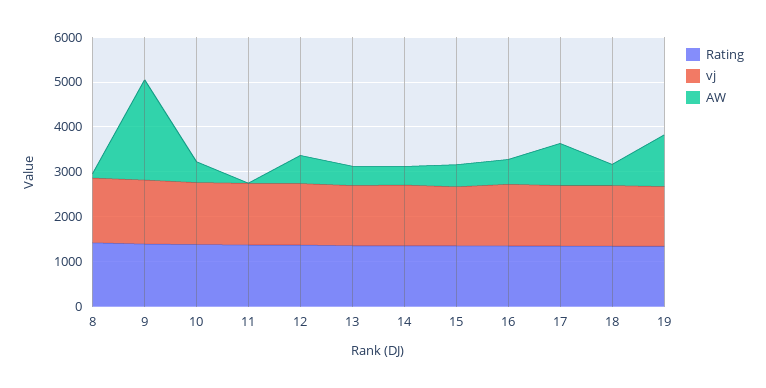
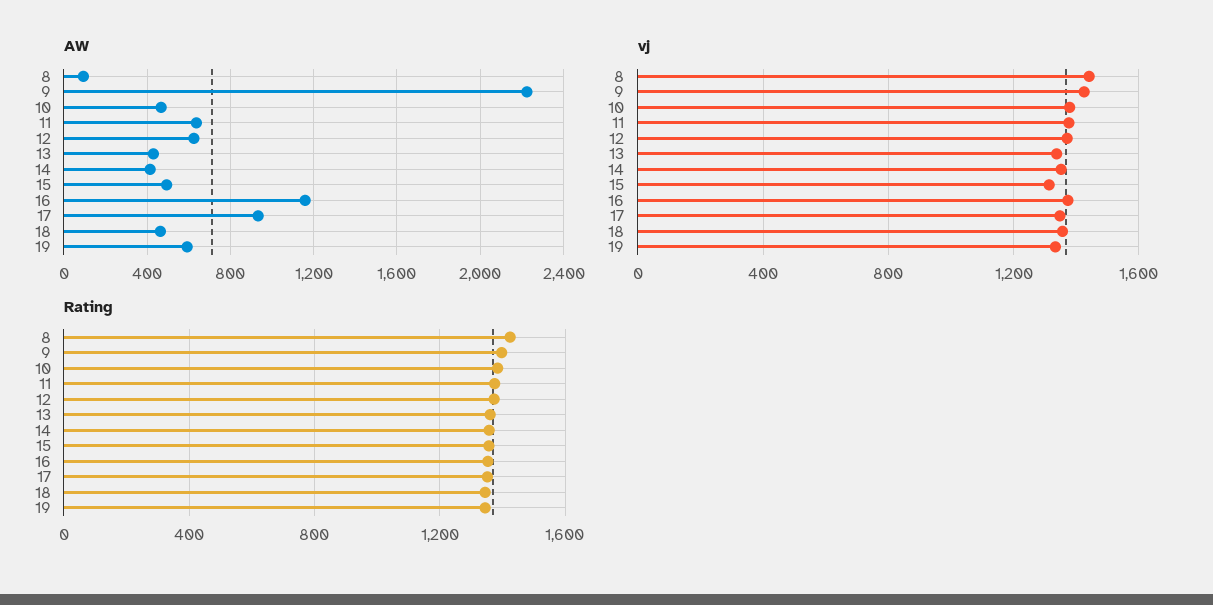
AW, 11: 0 -> 650
AW, 16: 600 -> 1150
AW, 19: 1200 -> 600

